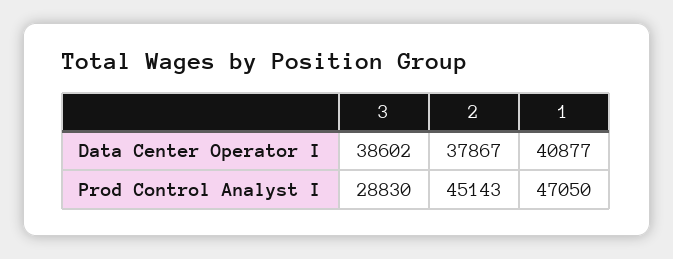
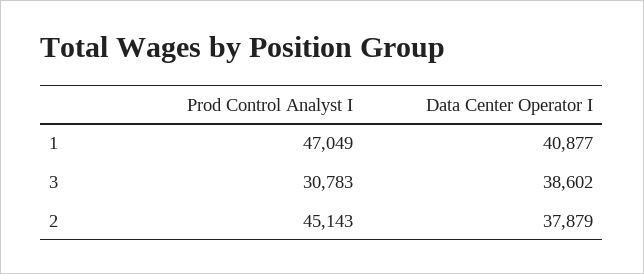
2, Data Center Operator I: 37867 -> 37879
3, Prod Control Analyst I: 28830 -> 30783
1, Prod Control Analyst I: 47050 -> 47049

